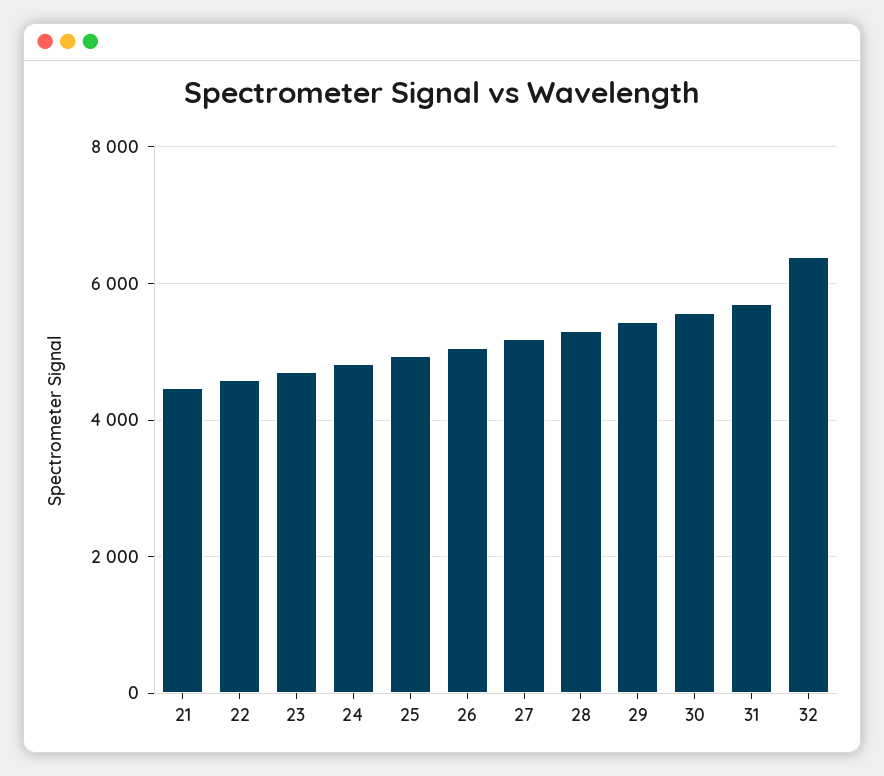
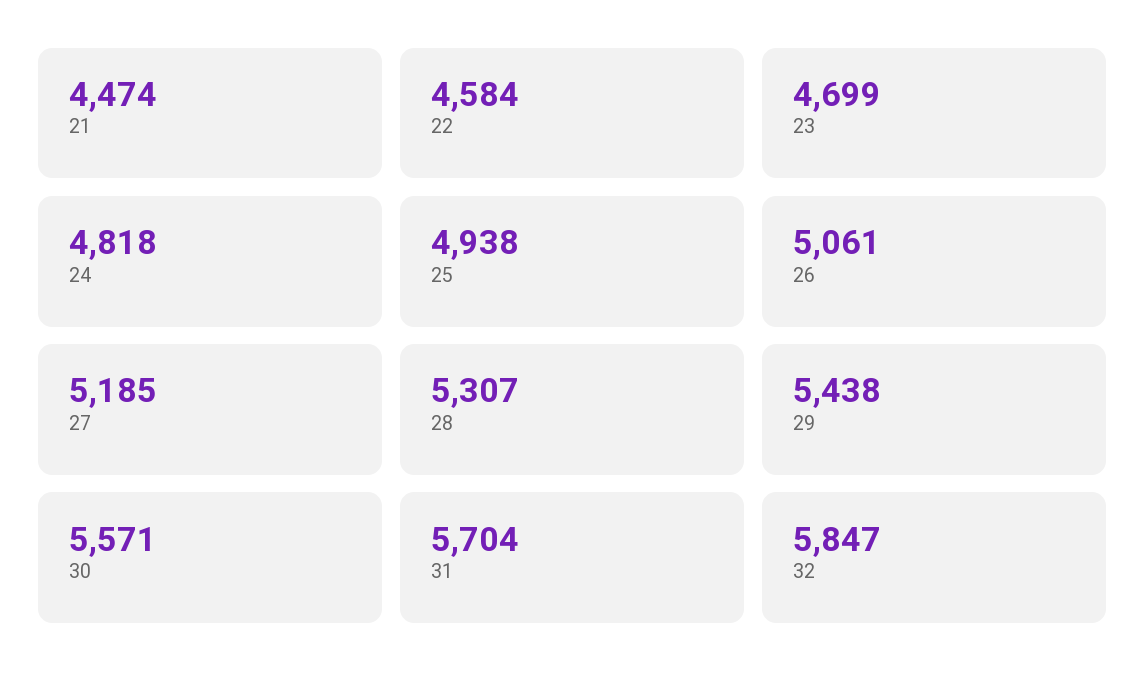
32: 6400 -> 5847

